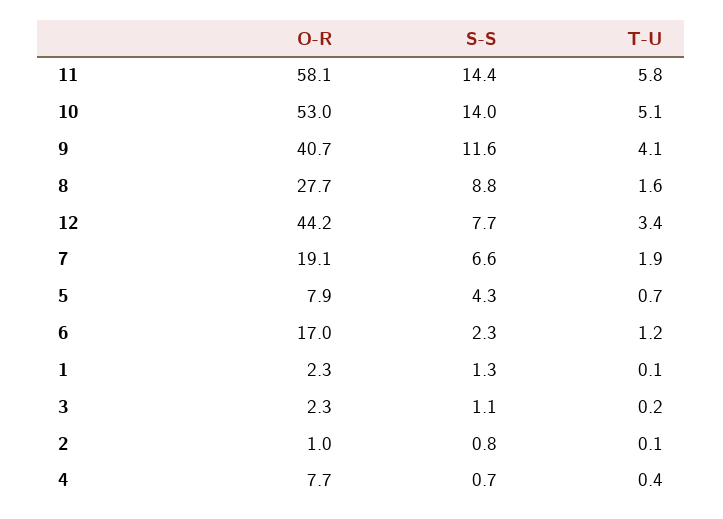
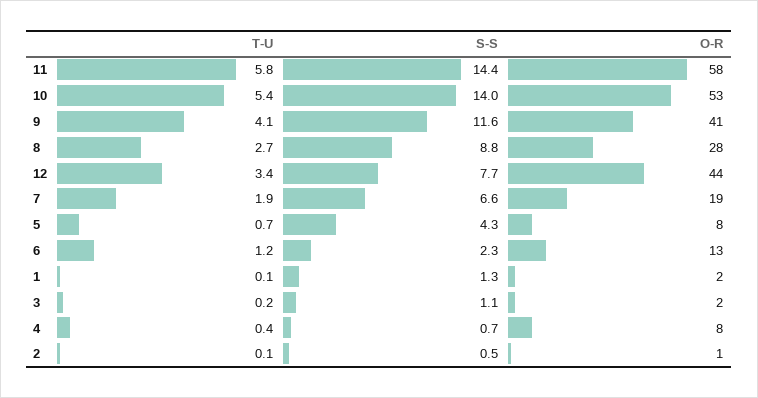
T-U, 10: 5.1 -> 5.4
T-U, 8: 1.6 -> 2.7
O-R, 6: 17 -> 13
S-S, 2: 0.8 -> 0.5

